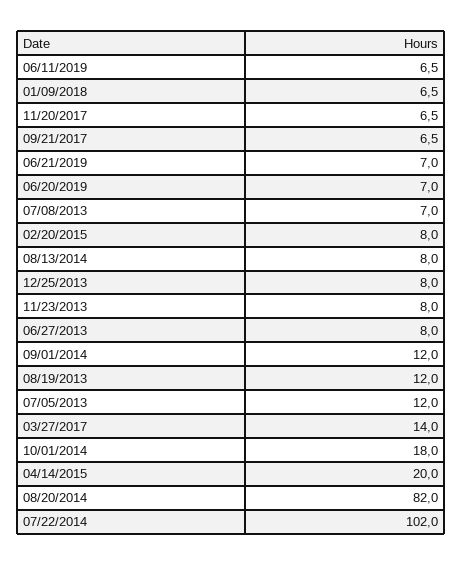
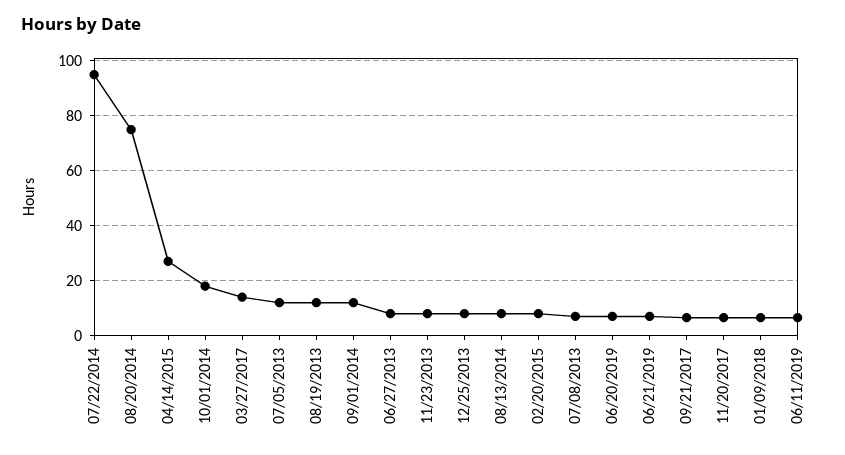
04/14/2015: 20 -> 27.5
08/20/2014: 82 -> 75
07/22/2014: 102 -> 95

